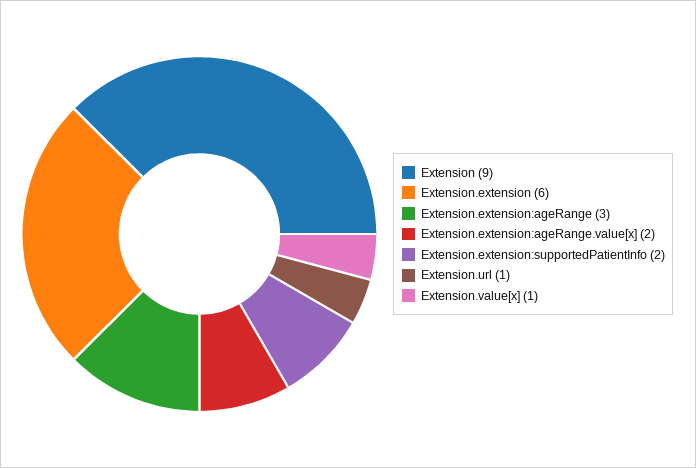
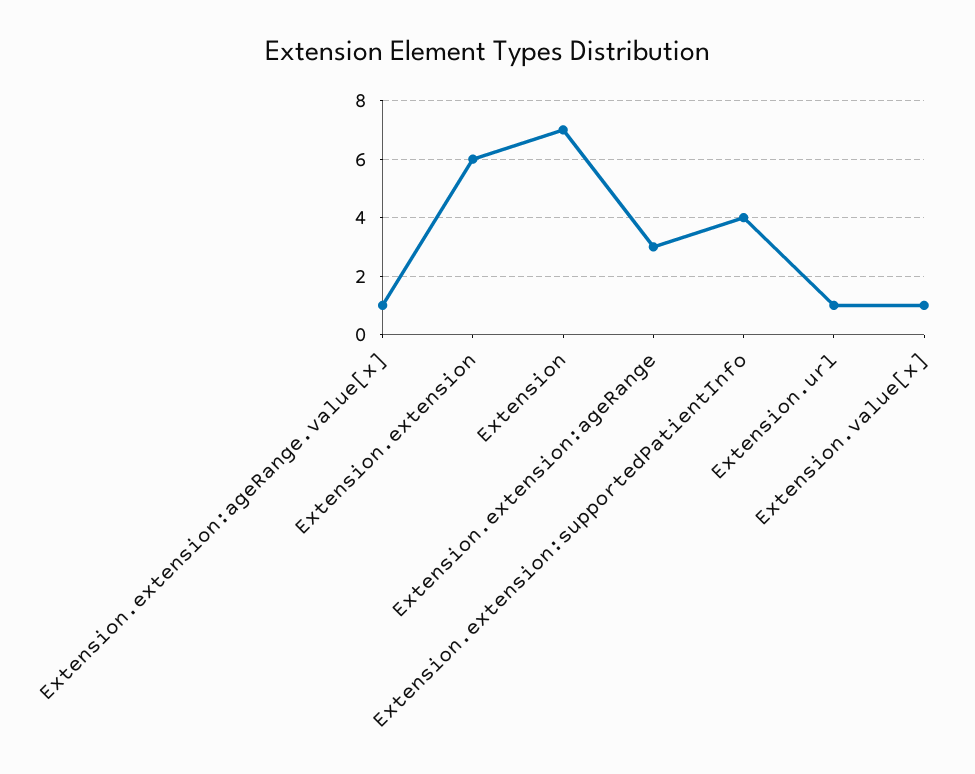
Extension: 9 -> 7
Extension.extension:ageRange.value[x]: 2 -> 1
Extension.extension:supportedPatientInfo: 2 -> 4

